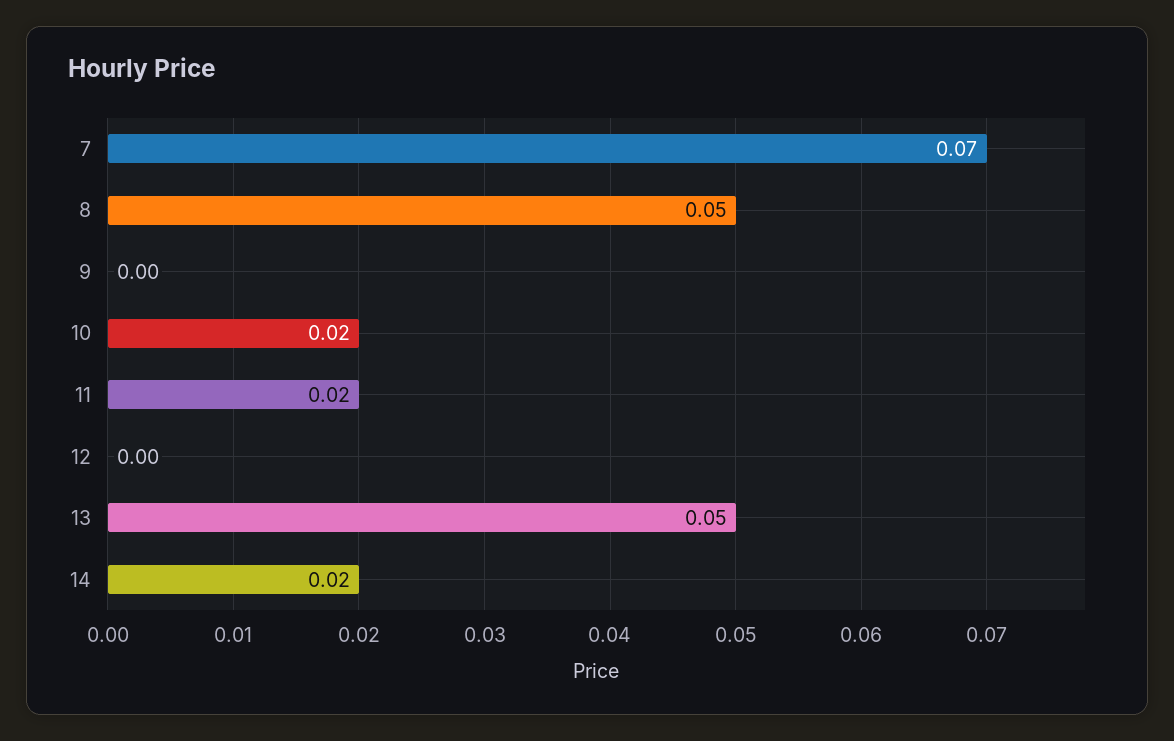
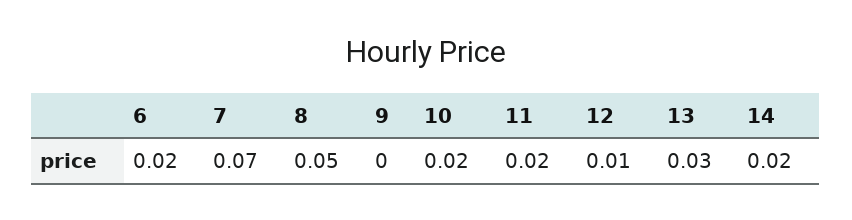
12: 0 -> 0.01
13: 0.05 -> 0.03
6: none -> 0.02

